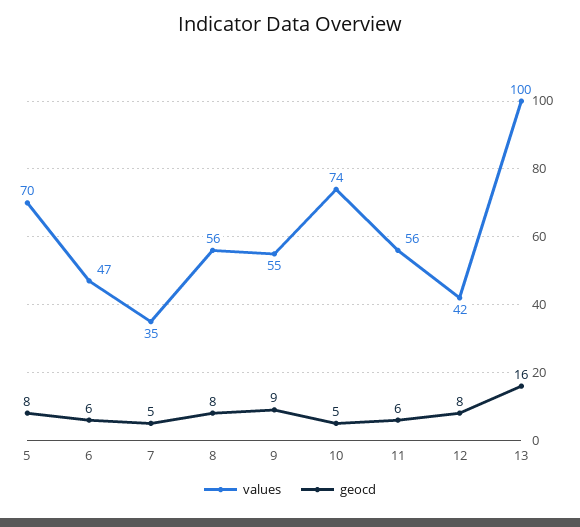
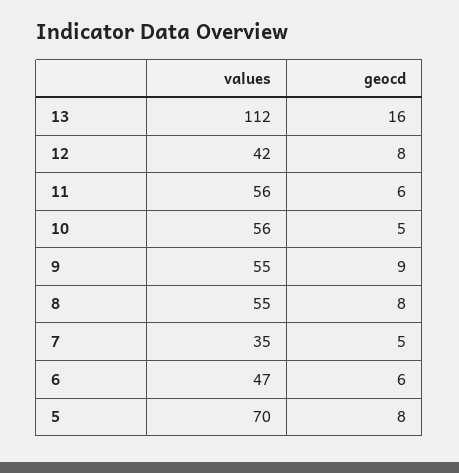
values, 8: 56 -> 55
values, 10: 74 -> 56
values, 13: 100 -> 112

